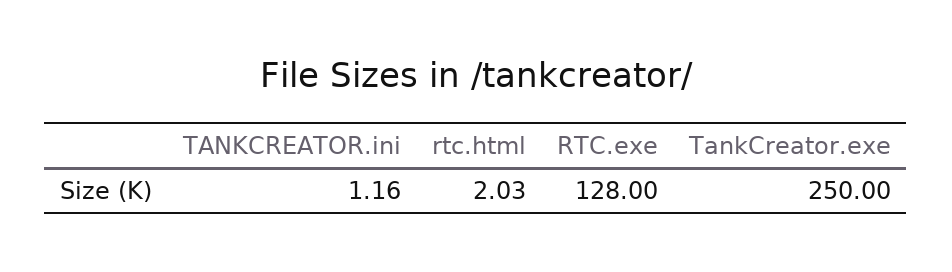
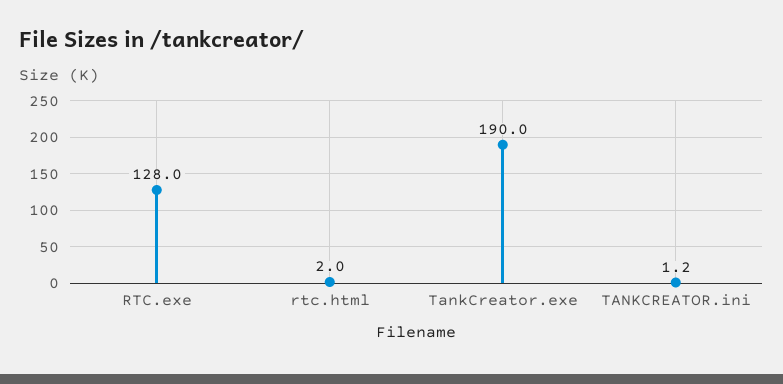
TankCreator.exe: 250 -> 190

